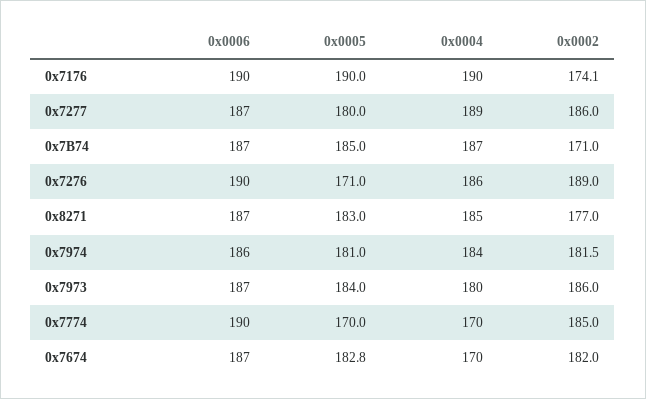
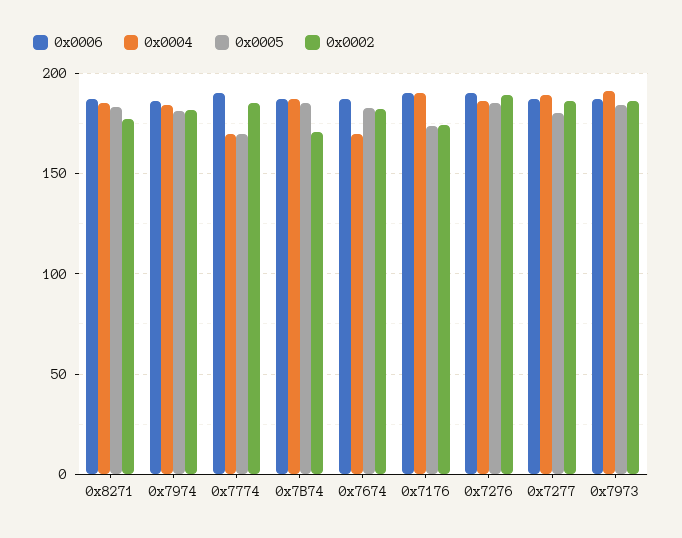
0x0005, 0x7176: 190 -> 175
0x0005, 0x7276: 171 -> 185
0x0004, 0x7973: 180 -> 190

